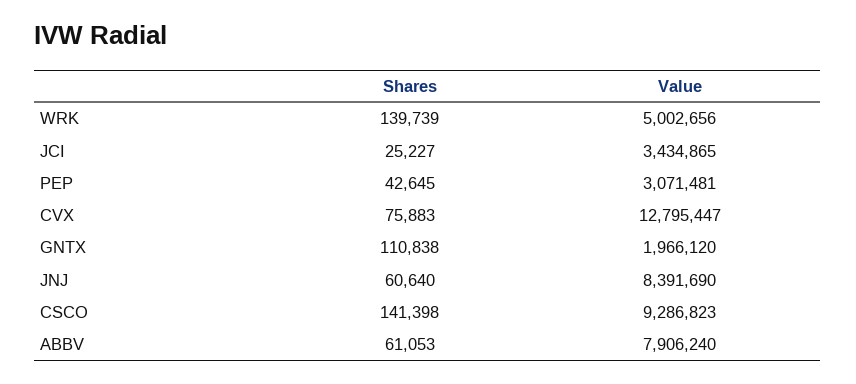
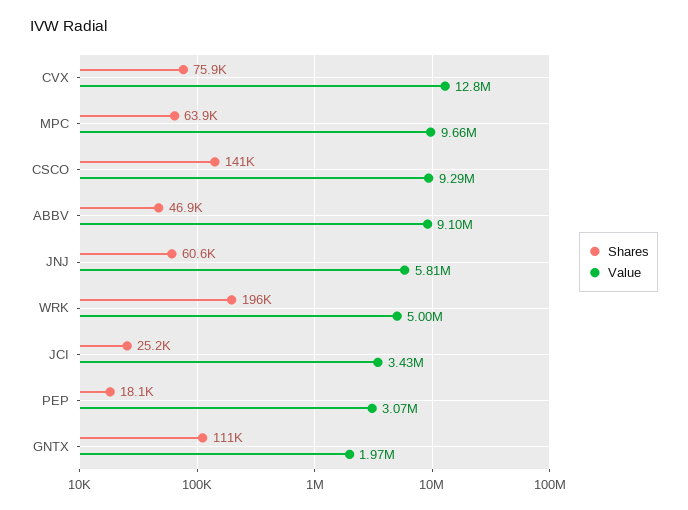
Shares, WRK: 139739 -> 196000
Shares, PEP: 42645 -> 18100
Value, JNJ: 8391690 -> 5810000
Shares, ABBV: 61053 -> 46900
Value, ABBV: 7906240 -> 9100000
Shares, MPC: none -> 63900
Value, MPC: none -> 9660000

